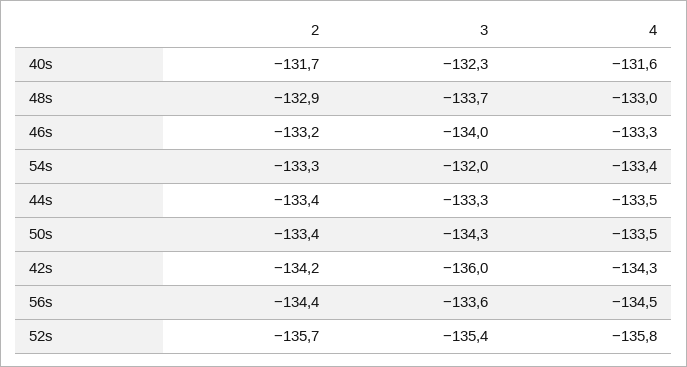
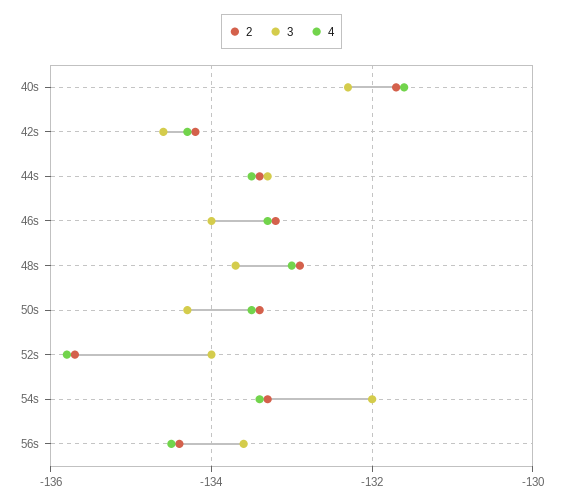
3, 42s: -136 -> -134.5
3, 52s: -135.4 -> -134

